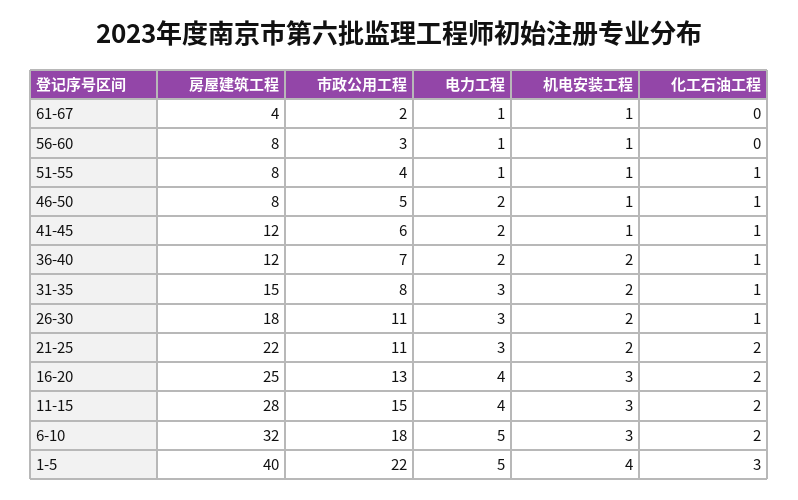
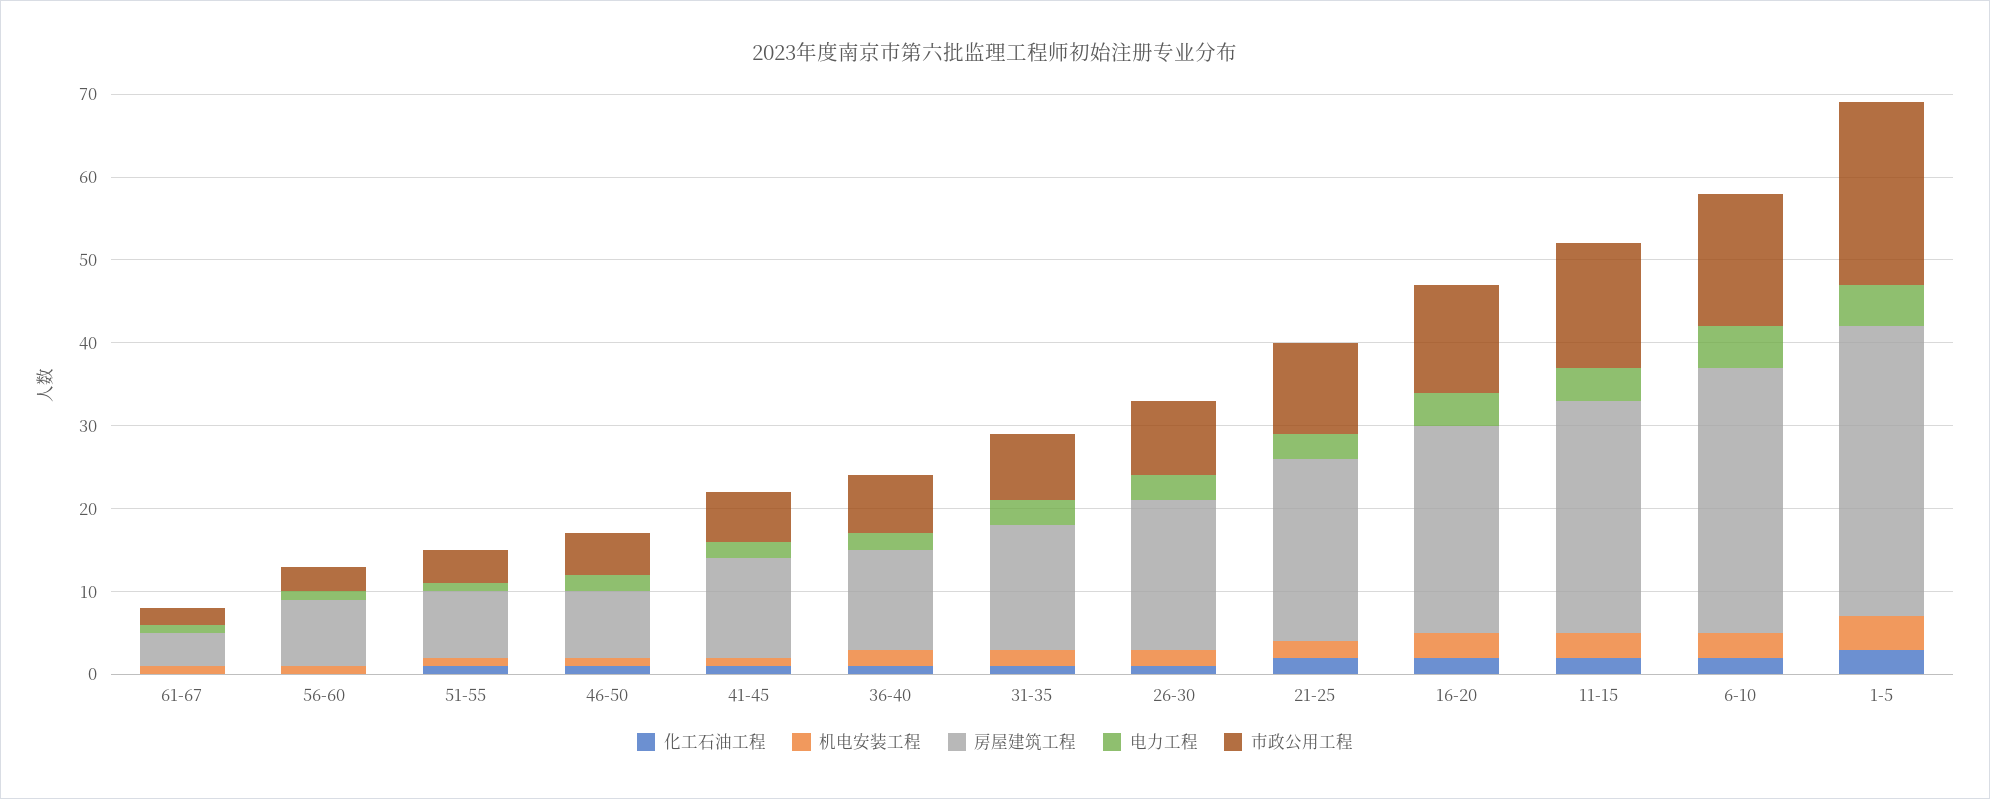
市政公用工程, 26-30: 11 -> 9
市政公用工程, 6-10: 18 -> 16
房屋建筑工程, 1-5: 40 -> 35

